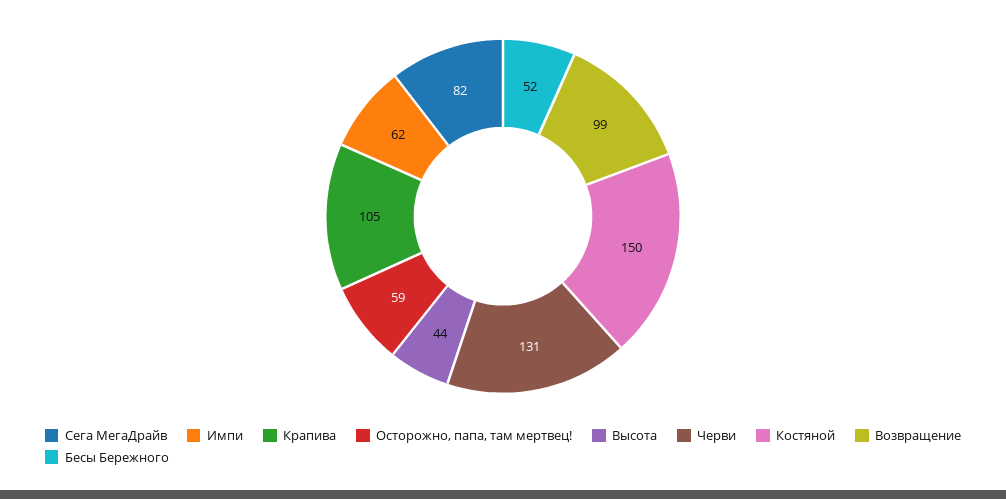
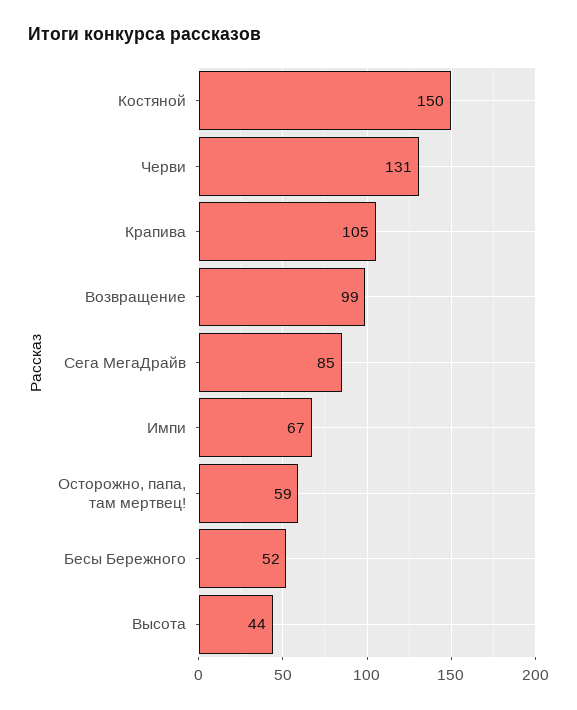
Сега МегаДрайв: 82 -> 85
Импи: 62 -> 67

